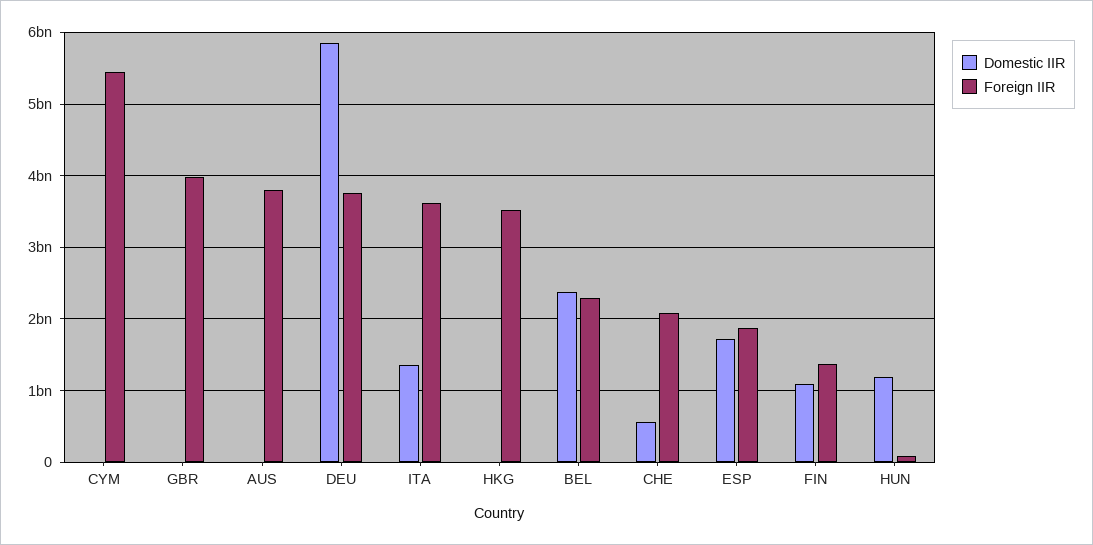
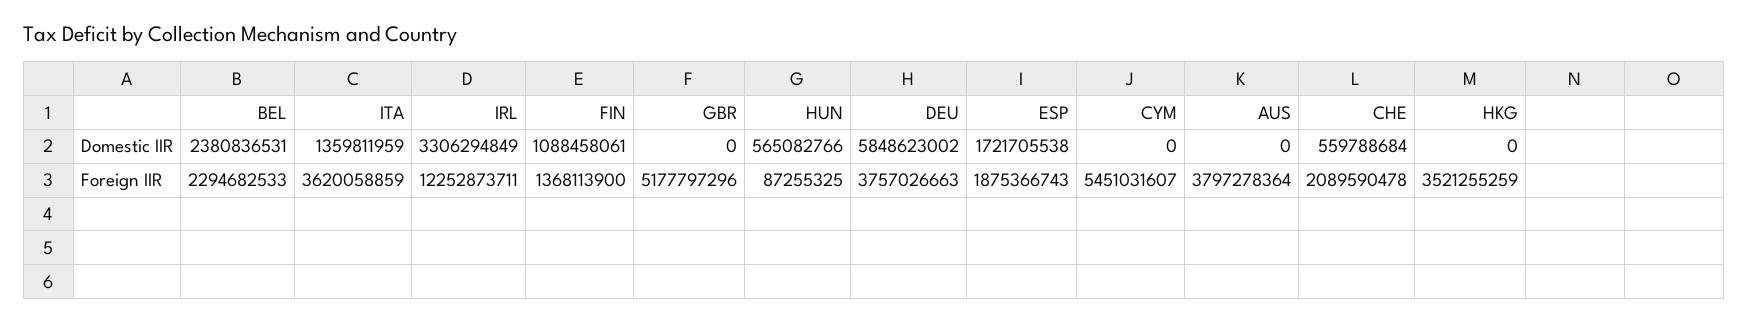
Foreign IIR, GBR: 4000000000 -> 5177797296
Domestic IIR, HUN: 1200000000 -> 565082766
Domestic IIR, IRL: none -> 3306294849
Foreign IIR, IRL: none -> 12252873711

